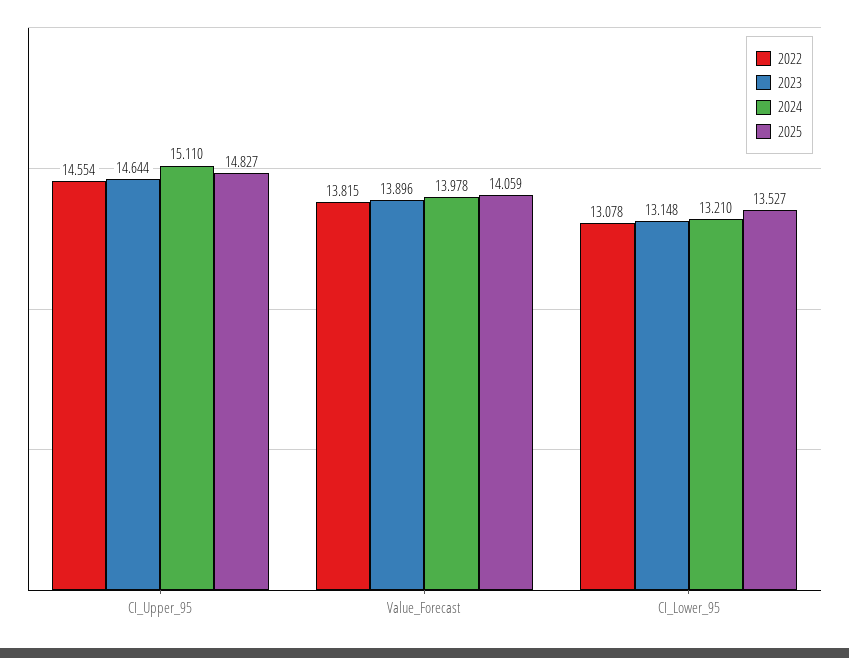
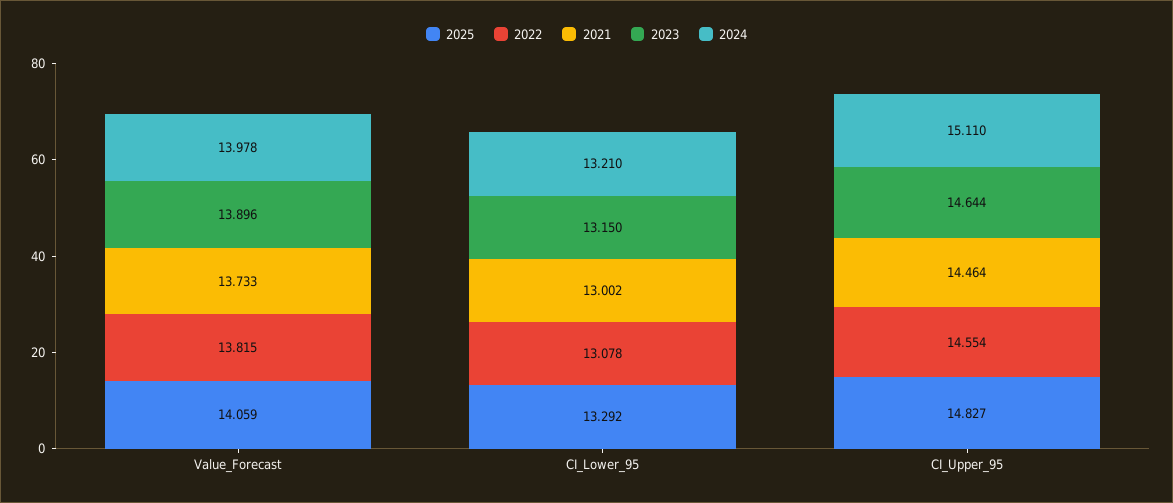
2023, CI_Lower_95: 13.148 -> 13.15
2025, CI_Lower_95: 13.527 -> 13.292
2021, Value_Forecast: none -> 13.733
2021, CI_Lower_95: none -> 13.002
2021, CI_Upper_95: none -> 14.464

